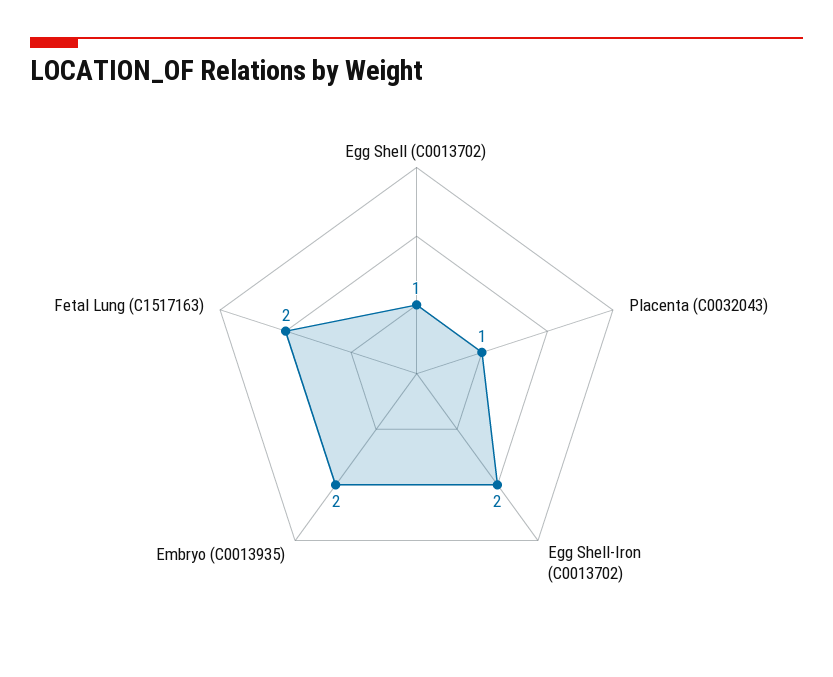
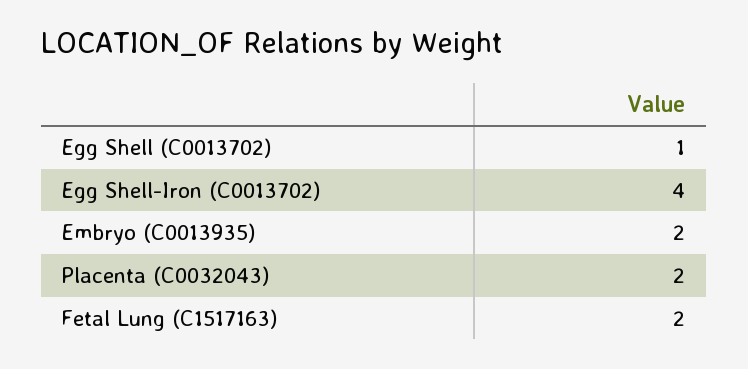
Placenta (C0032043): 1 -> 2
Egg Shell-Iron (C0013702): 2 -> 4

